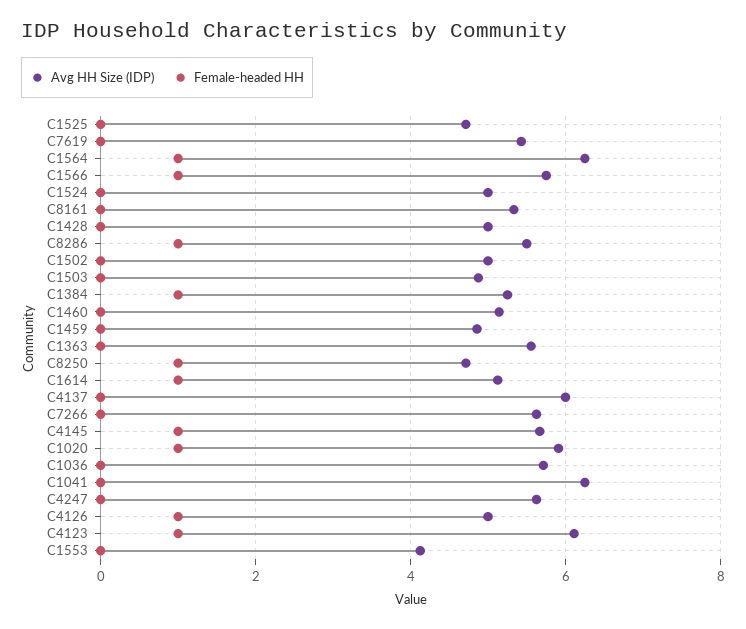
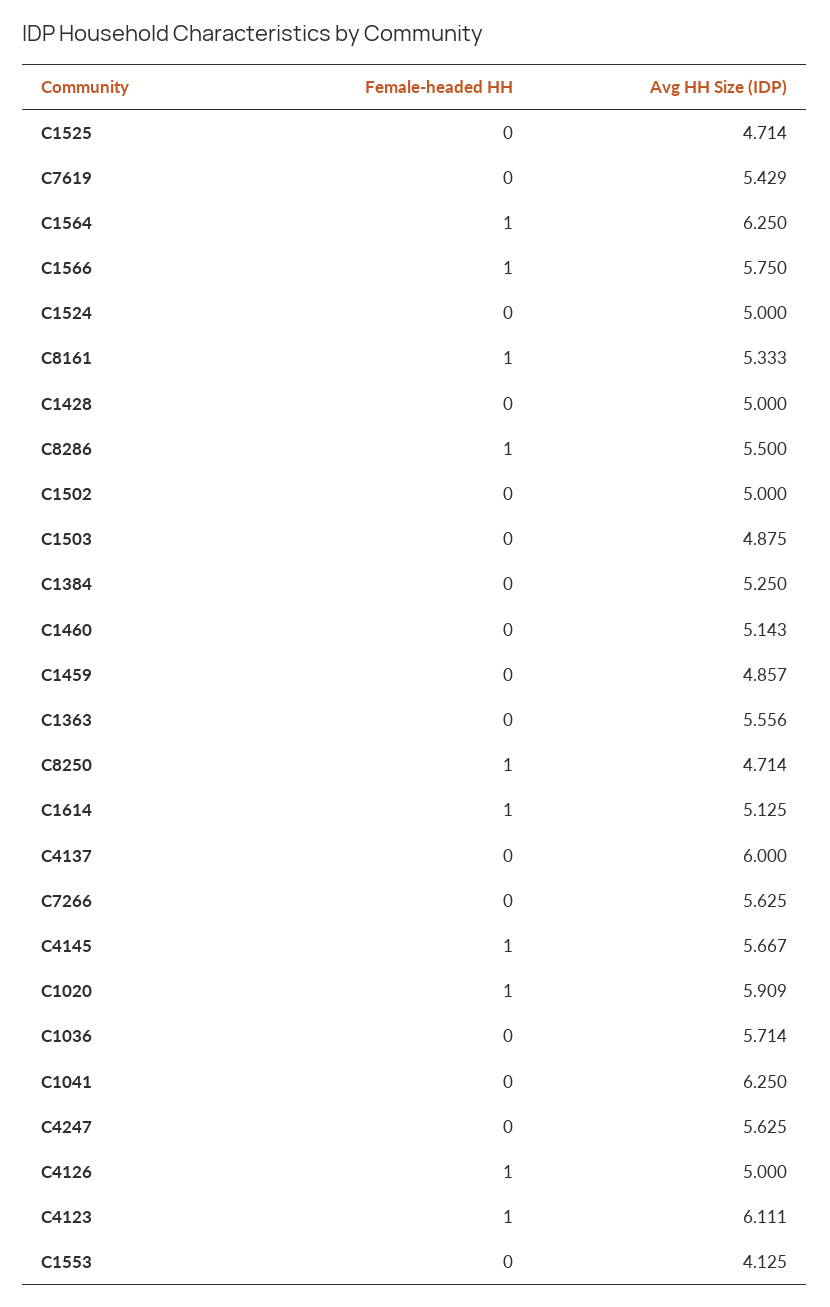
Female-headed HH, C8161: 0 -> 1
Female-headed HH, C1384: 1 -> 0

